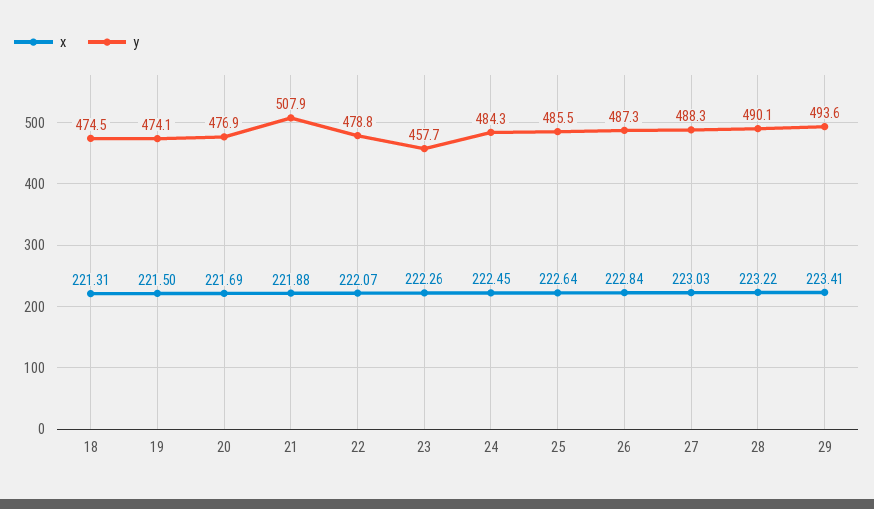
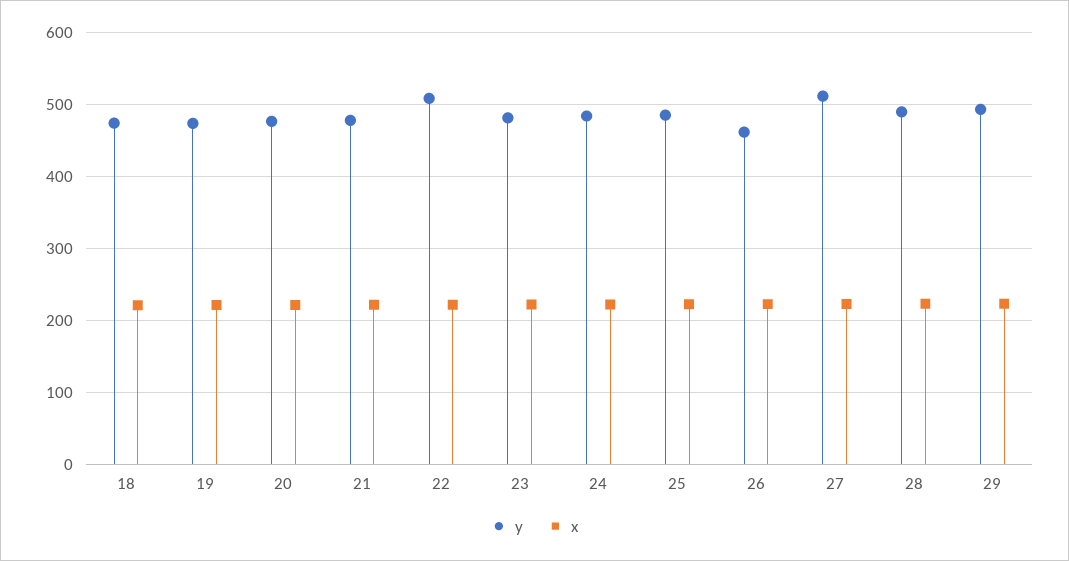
y, 21: 507.9 -> 480
y, 22: 478.8 -> 510
y, 23: 457.7 -> 480
y, 26: 487.3 -> 460
y, 27: 488.3 -> 510

